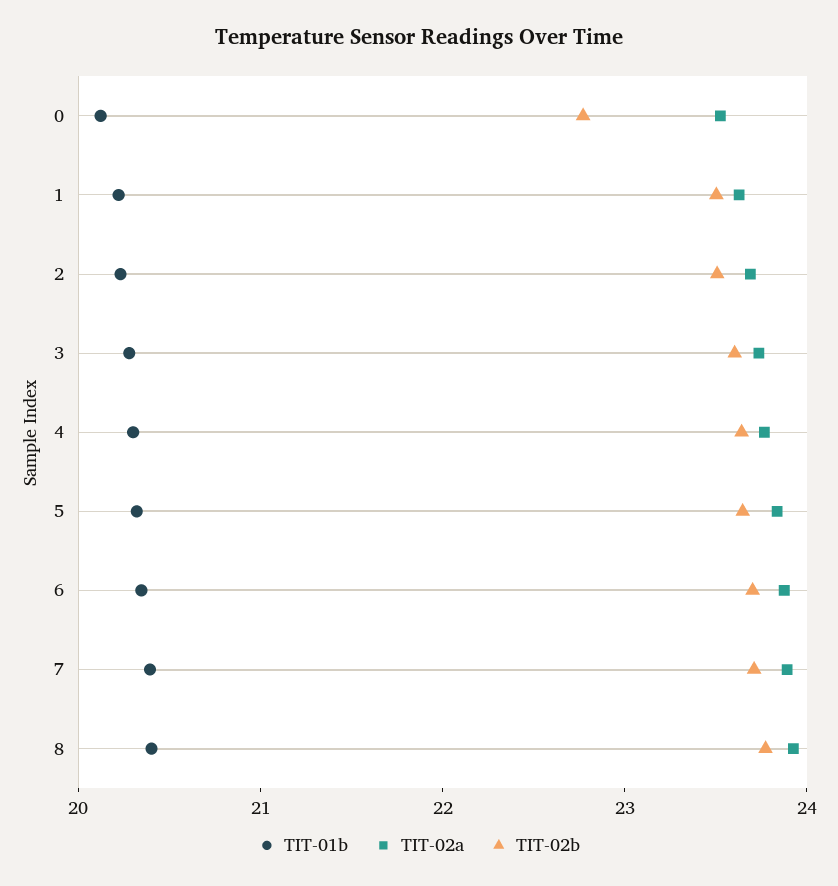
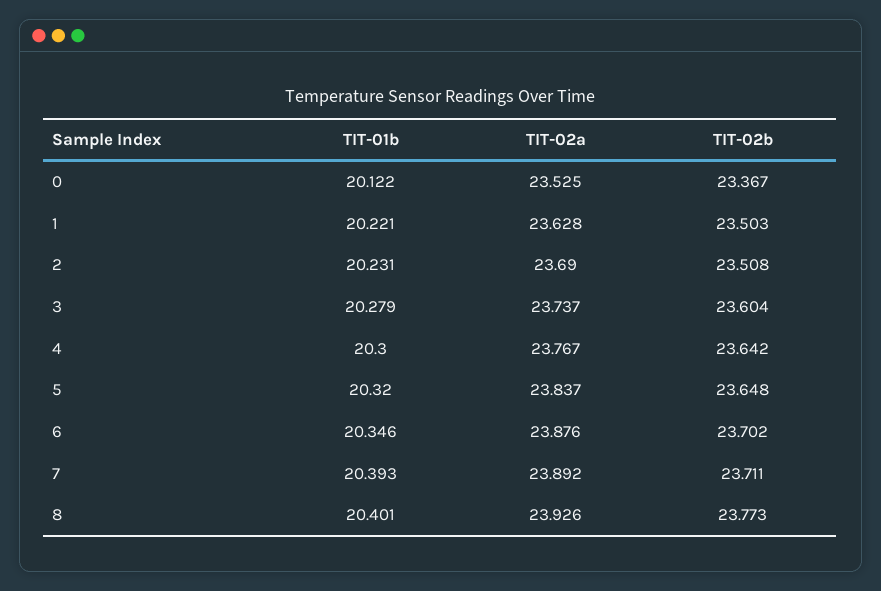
TIT-02b, 0: 22.8 -> 23.367

